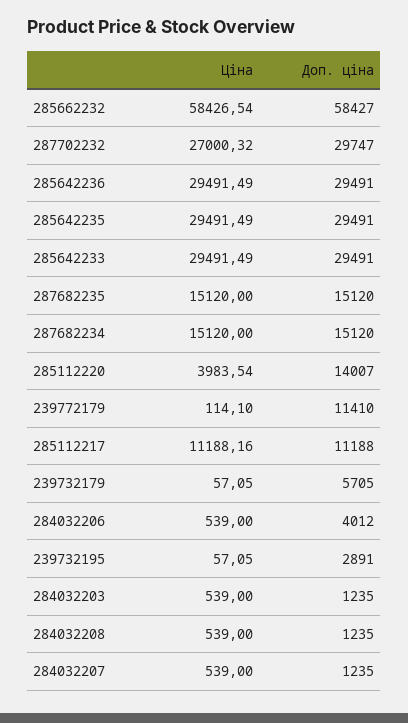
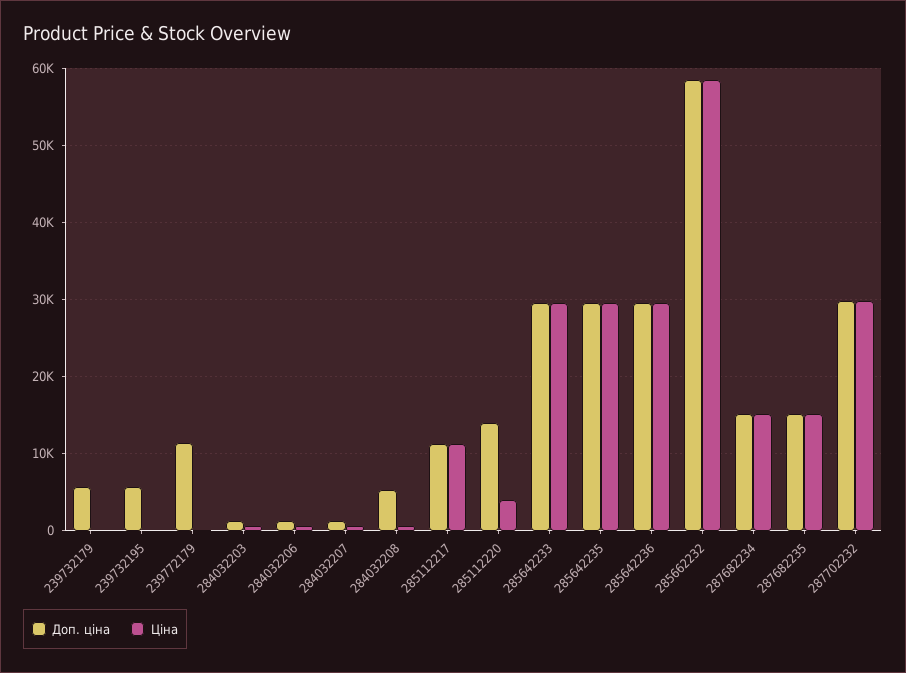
Ціна, 287702232: 27000.32 -> 30000
Доп. ціна, 284032206: 4012 -> 1000
Доп. ціна, 239732195: 2891 -> 6000
Доп. ціна, 284032208: 1235 -> 5000

